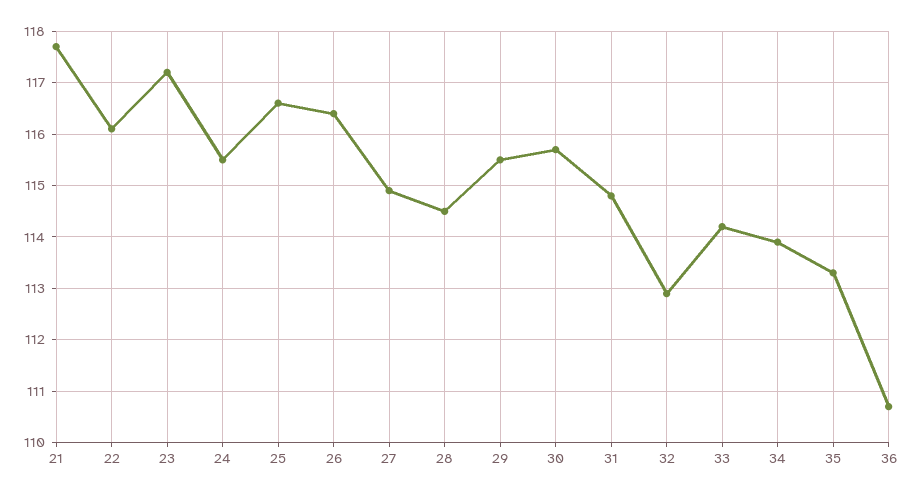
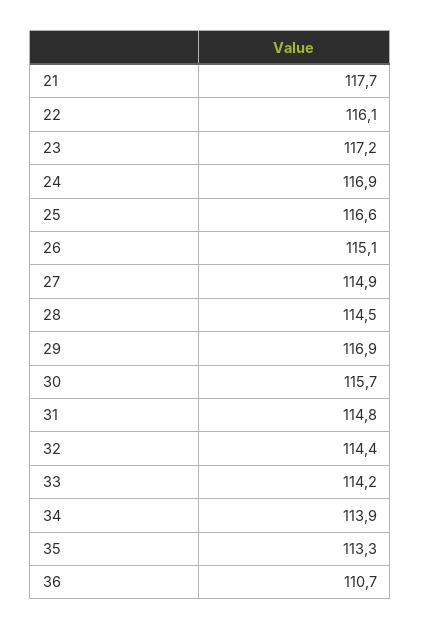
24: 115.5 -> 116.9
26: 116.5 -> 115.1
29: 115.5 -> 116.9
32: 113 -> 114.4

